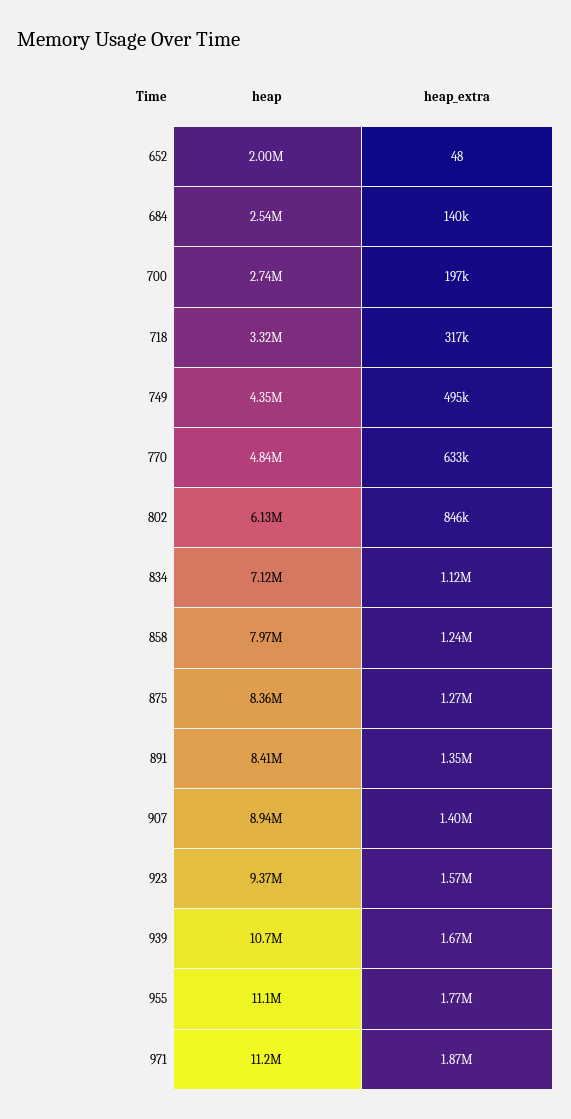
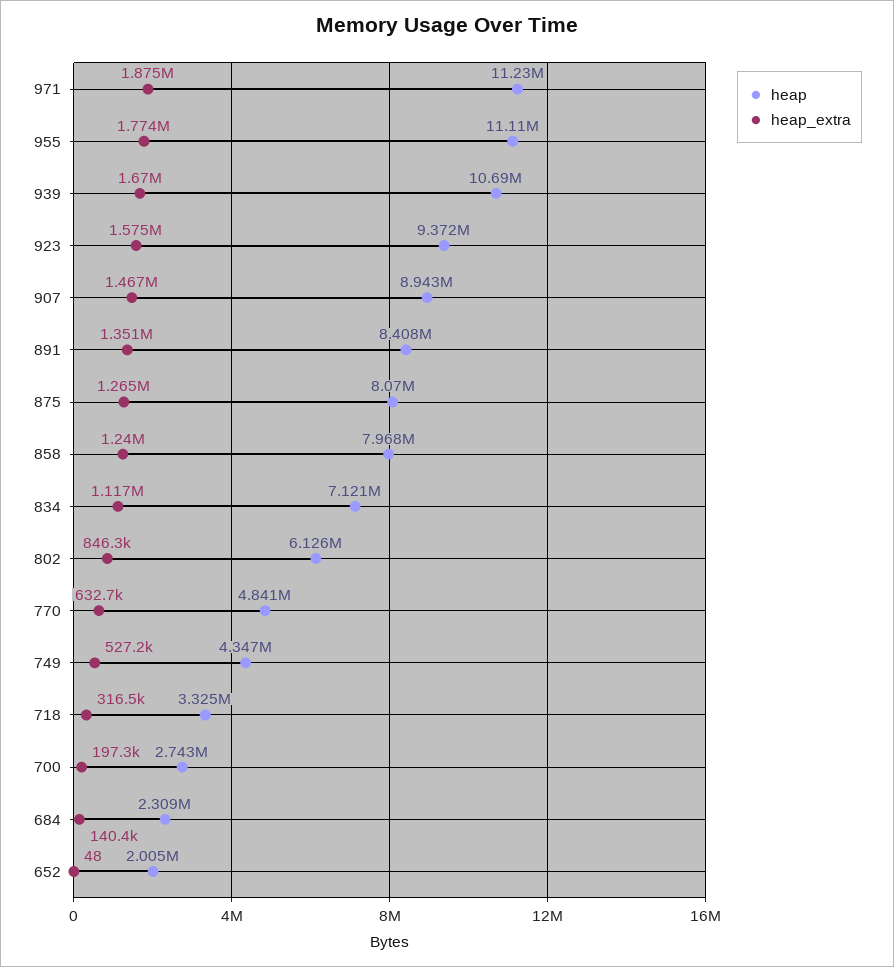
heap, 684: 2540000 -> 2309000
heap_extra, 749: 495000 -> 527200
heap, 875: 8360000 -> 8070000
heap_extra, 907: 1400000 -> 1467000

